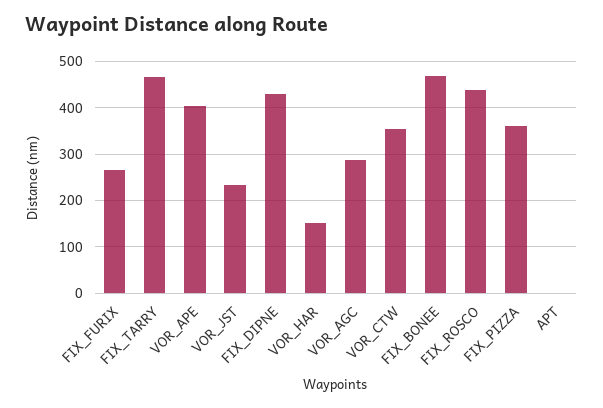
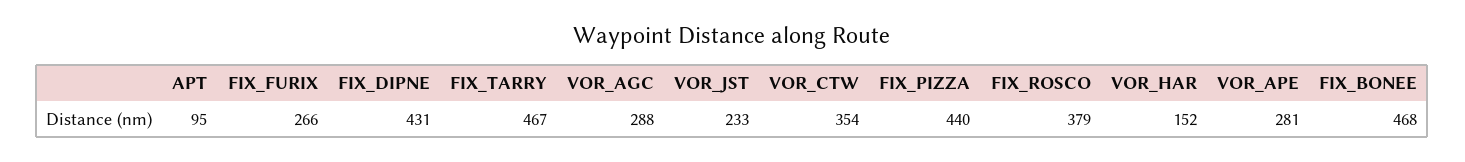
VOR_APE: 400 -> 281
FIX_ROSCO: 440 -> 379
FIX_PIZZA: 360 -> 440
APT: 0 -> 95

